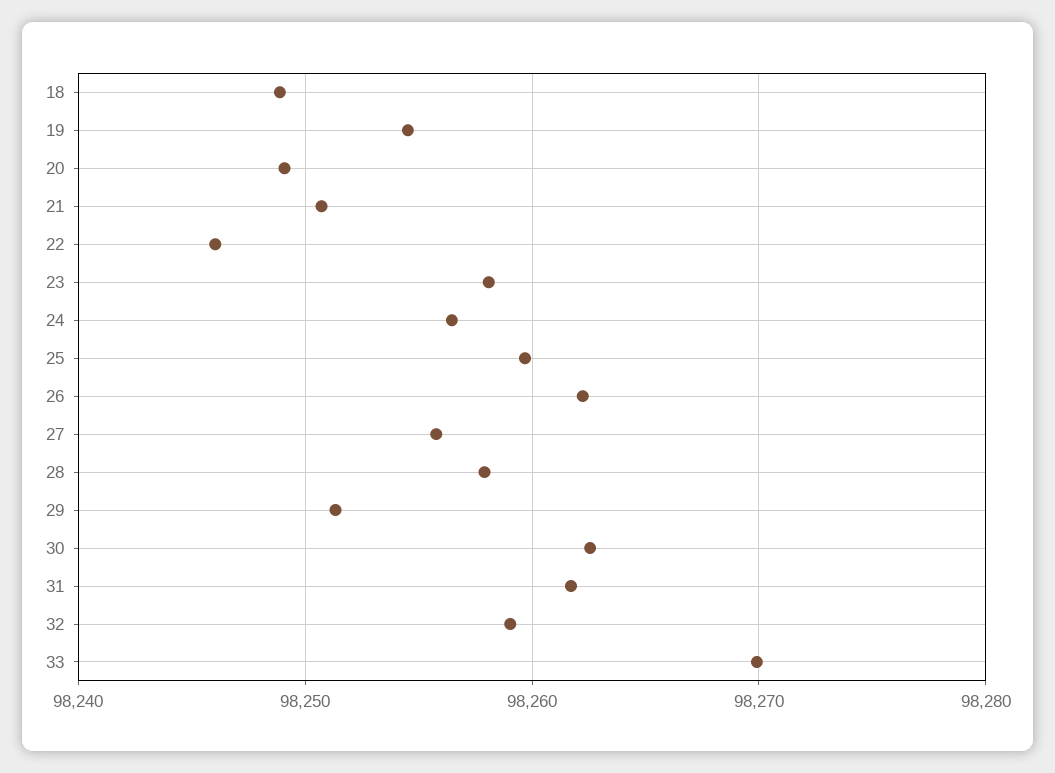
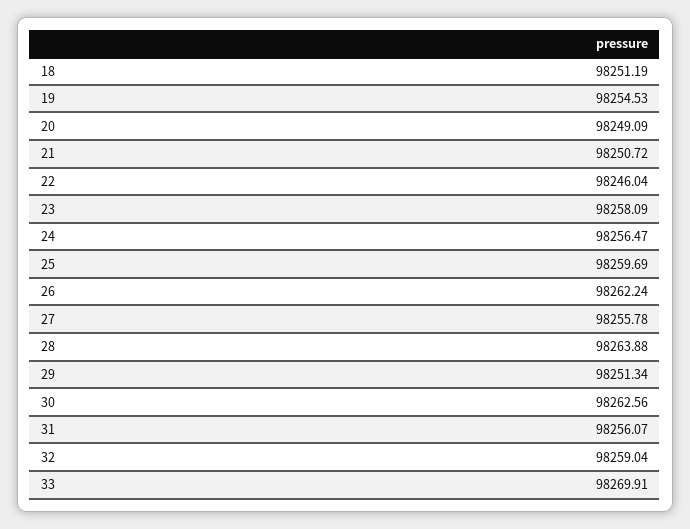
18: 98249 -> 98251.19
28: 98258 -> 98263.88
31: 98262 -> 98256.07

